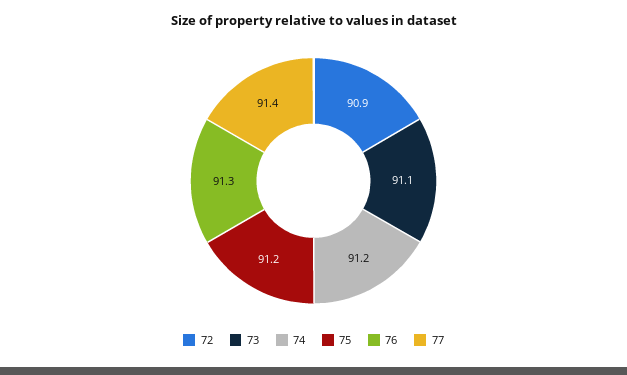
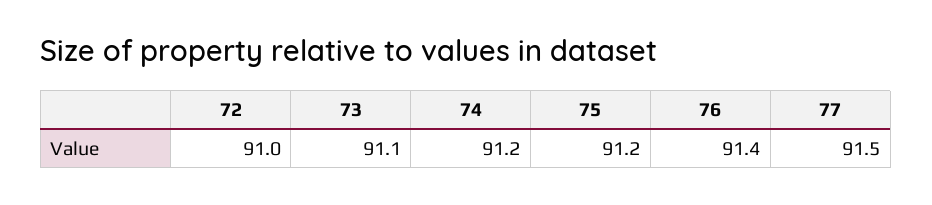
72: 90.9 -> 91
76: 91.3 -> 91.4
77: 91.4 -> 91.5

